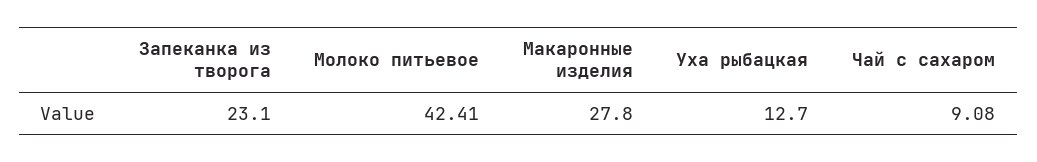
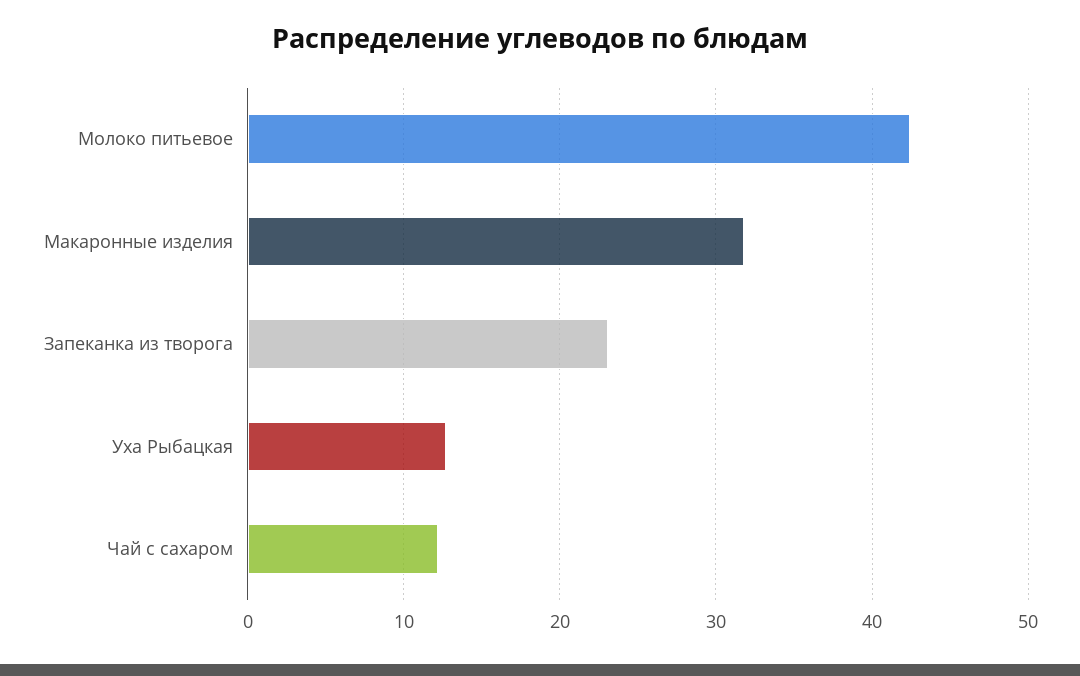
Макаронные изделия: 27.8 -> 32
Чай с сахаром: 9.08 -> 12

